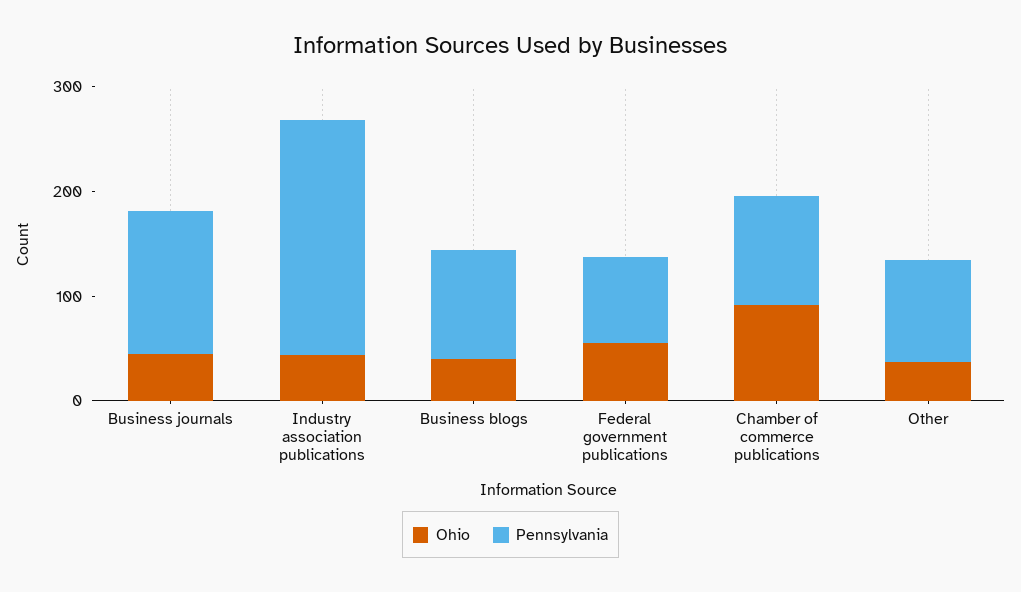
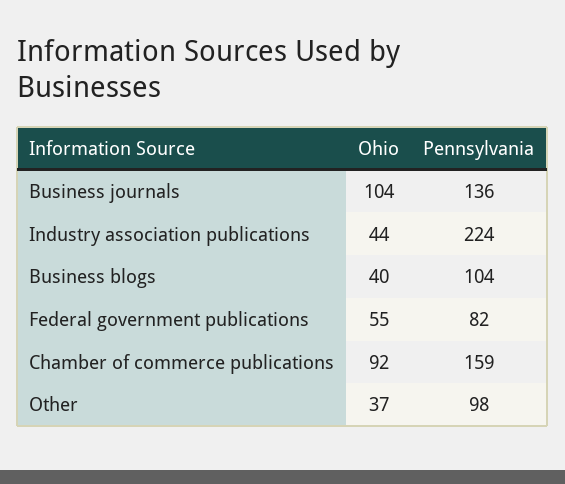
Ohio, Business journals: 40 -> 104
Pennsylvania, Chamber of commerce publications: 100 -> 159

